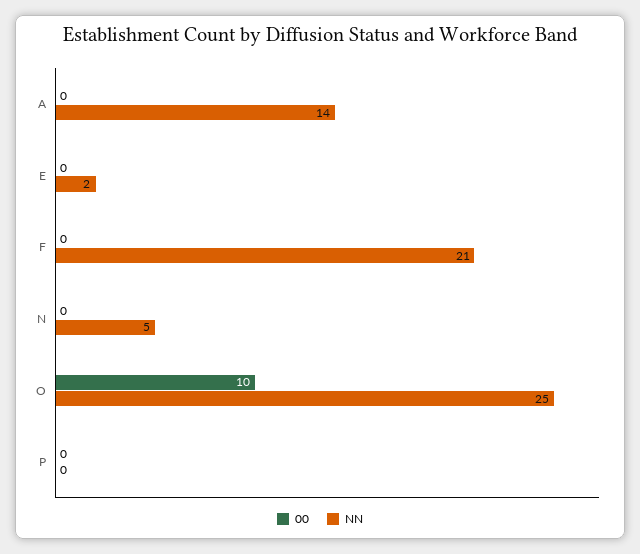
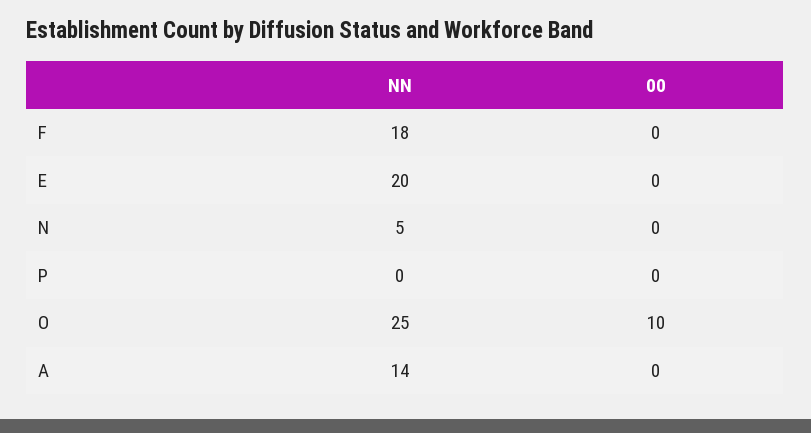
NN, E: 2 -> 20
NN, F: 21 -> 18

